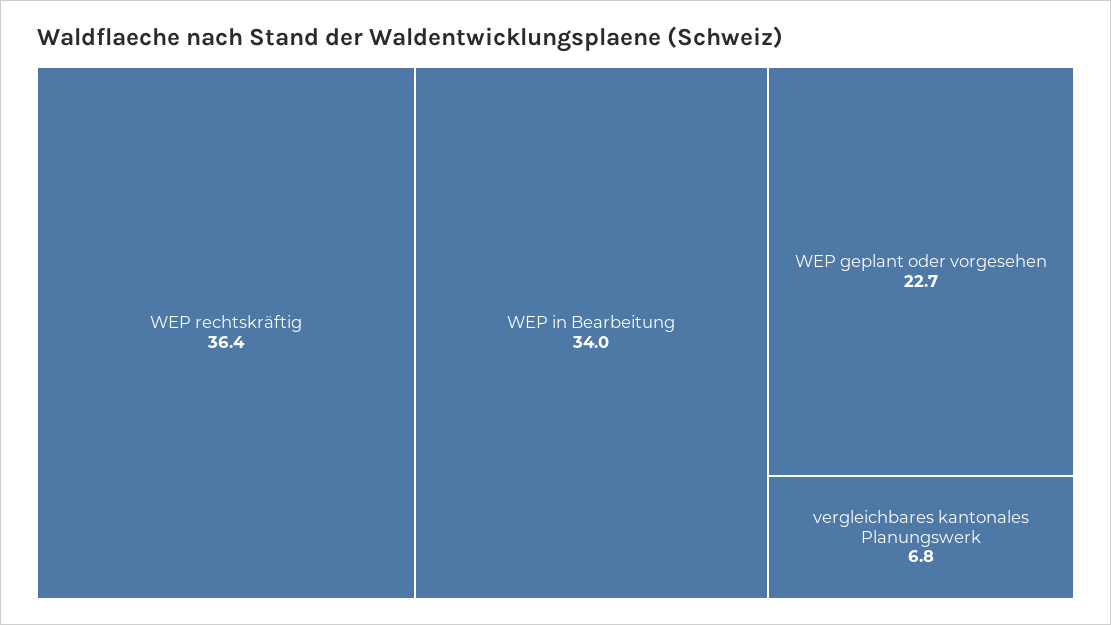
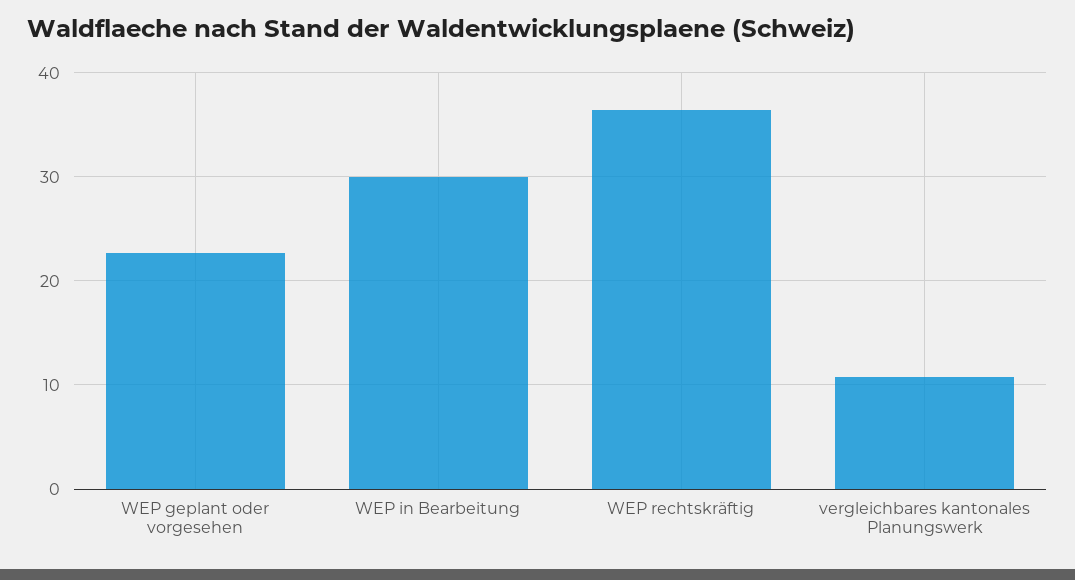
WEP in Bearbeitung: 34 -> 30
vergleichbares kantonales Planungswerk: 6.8 -> 11

